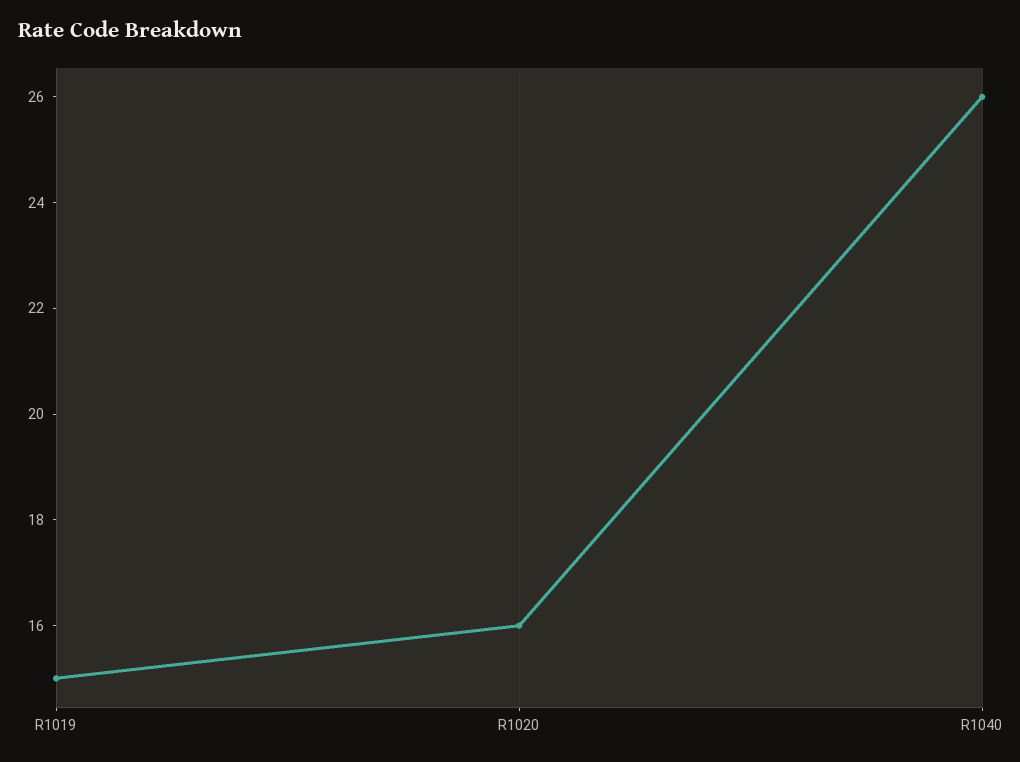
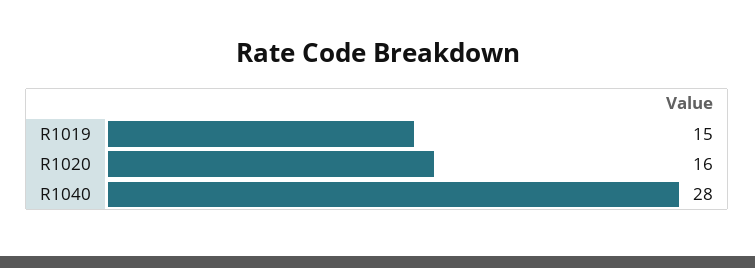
R1040: 26 -> 28

